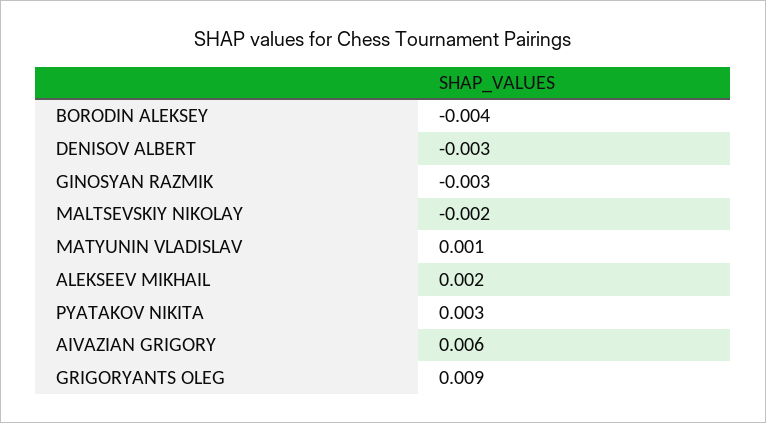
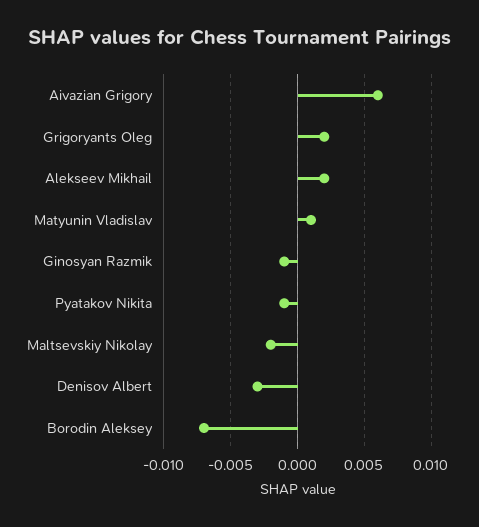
BORODIN ALEKSEY: -0.004 -> -0.007
GINOSYAN RAZMIK: -0.003 -> -0.001
PYATAKOV NIKITA: 0.003 -> -0.001
GRIGORYANTS OLEG: 0.009 -> 0.002

